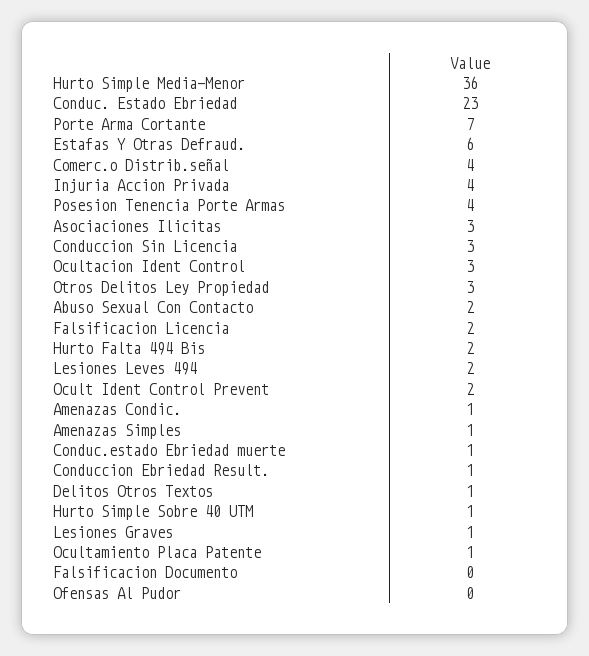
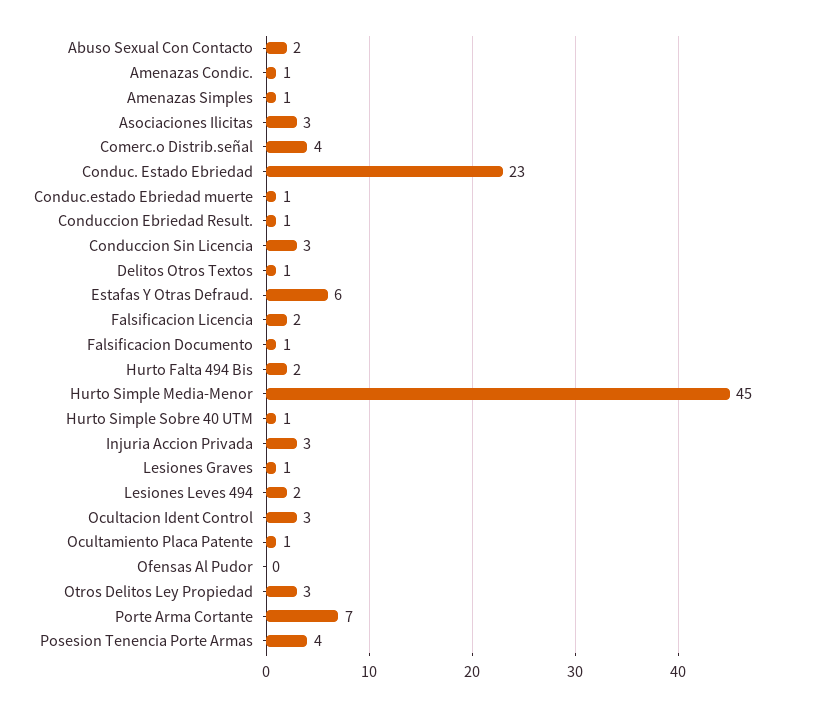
Hurto Simple Media-Menor: 36 -> 45
Injuria Accion Privada: 4 -> 3
Ocult Ident Control Prevent: 2 -> none
Falsificacion Documento: 0 -> 1

